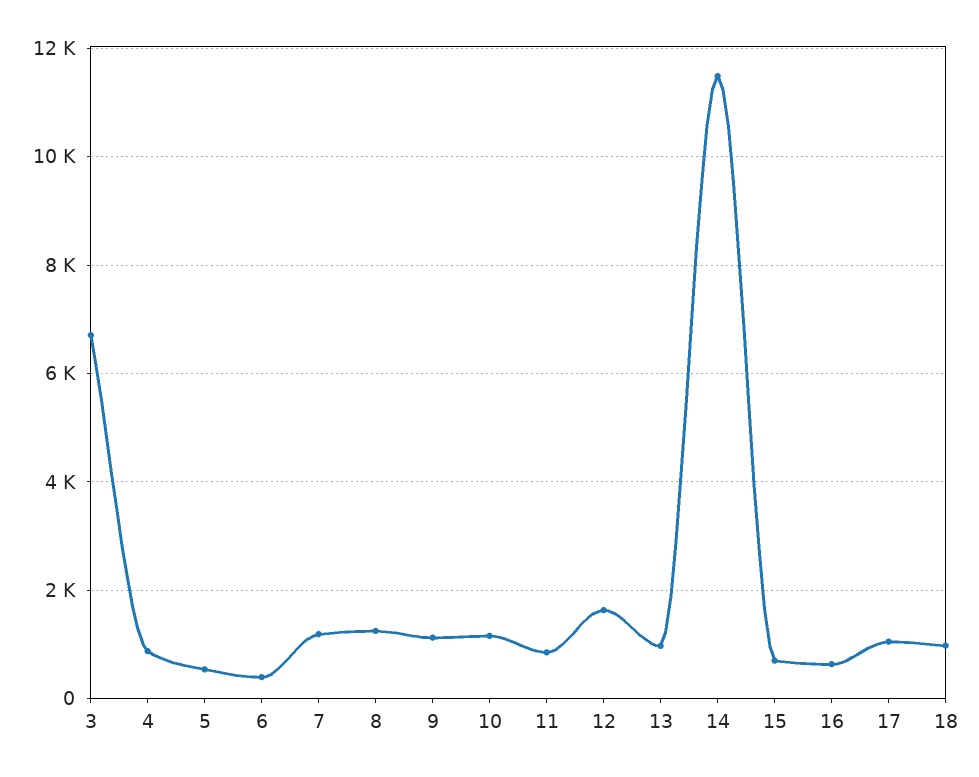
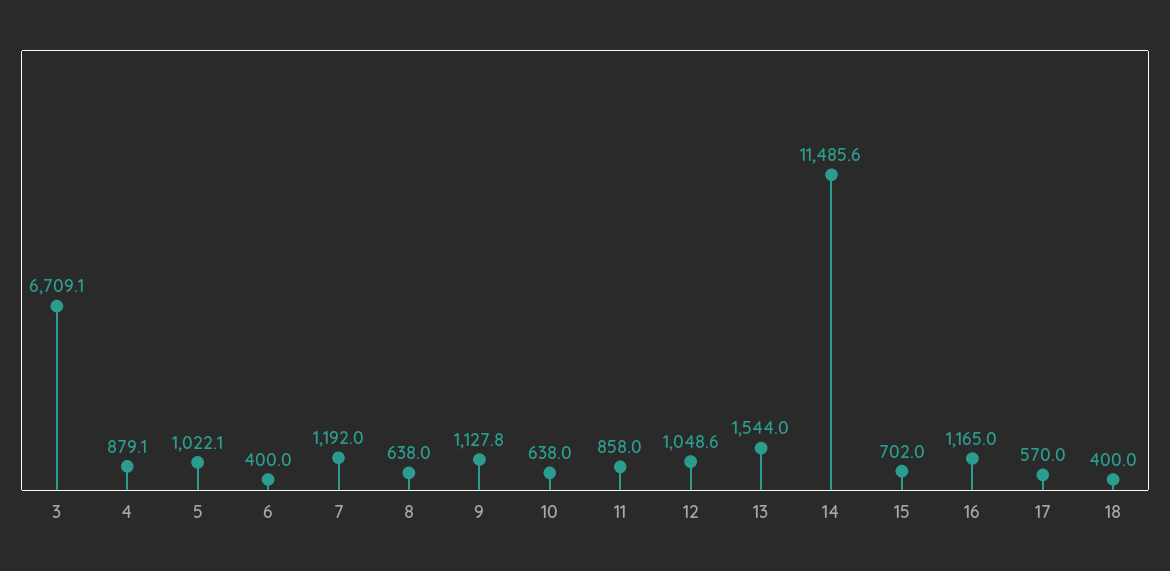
5: 600 -> 1022.1
8: 1200 -> 638
10: 1200 -> 638
12: 1600 -> 1048.6
13: 1000 -> 1544
16: 600 -> 1165
17: 1000 -> 570
18: 1000 -> 400

